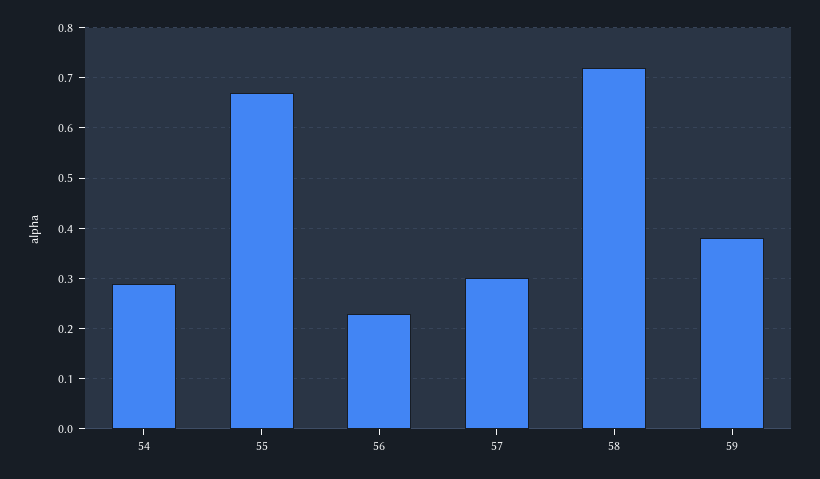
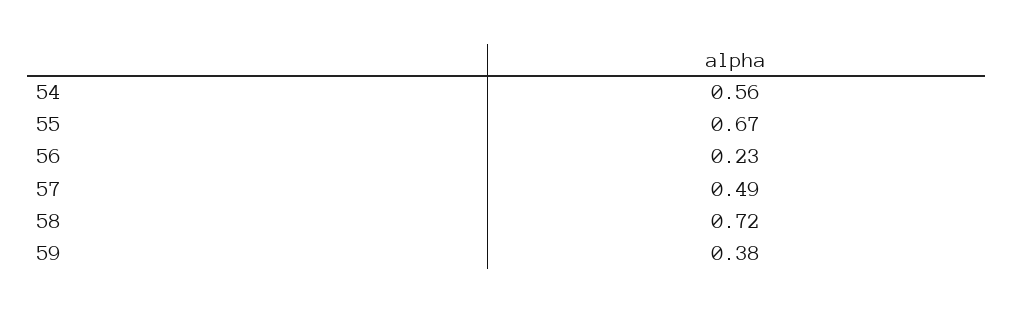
54: 0.3 -> 0.56
57: 0.3 -> 0.49

